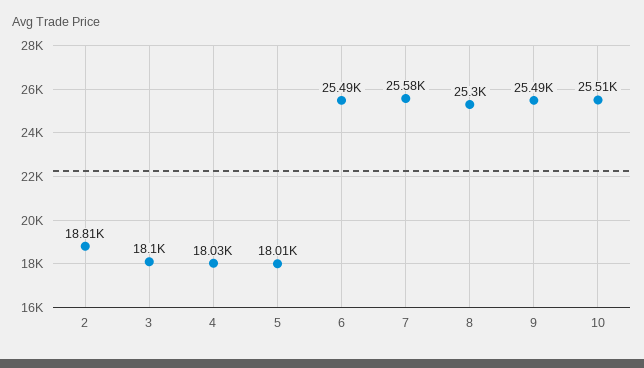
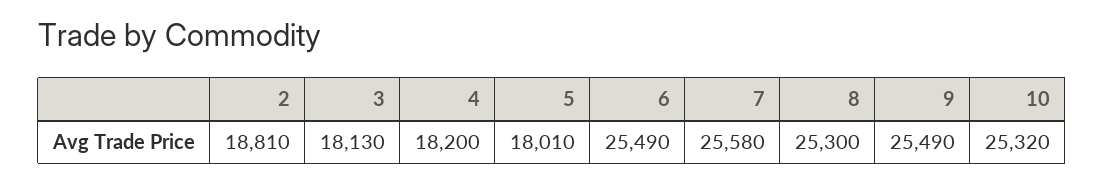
3: 18100 -> 18130
4: 18030 -> 18200
10: 25510 -> 25320

